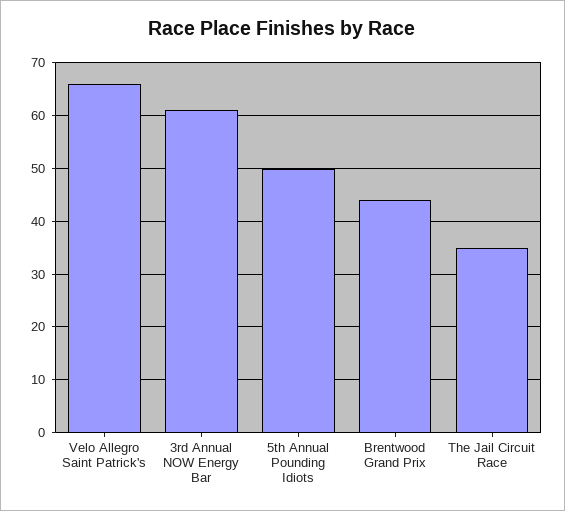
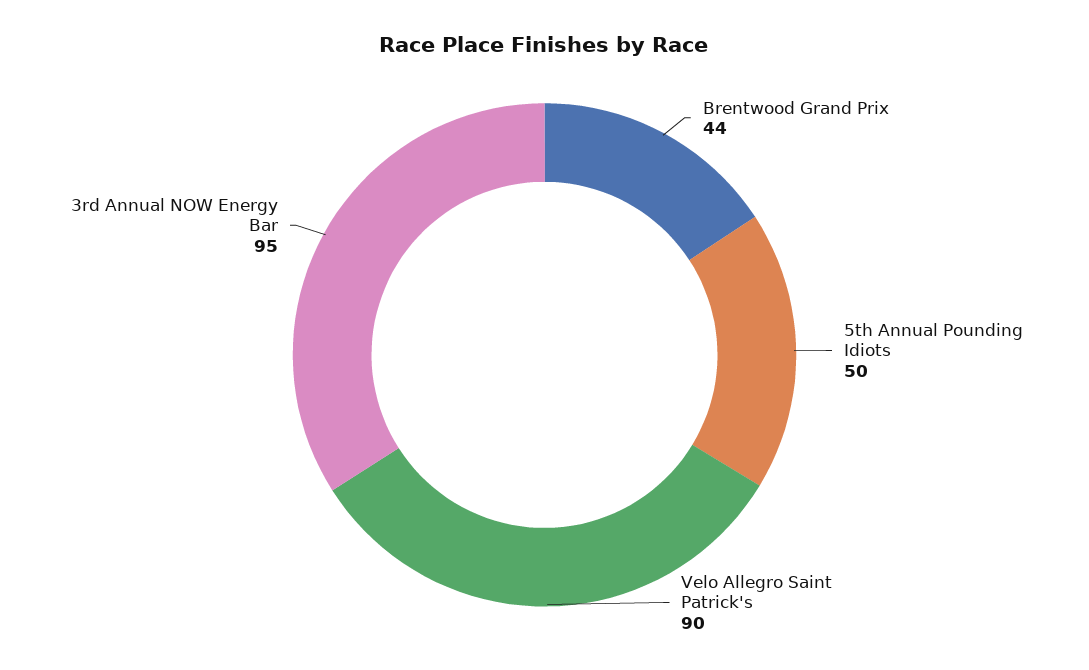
Velo Allegro Saint Patrick's: 65 -> 90
3rd Annual NOW Energy Bar: 60 -> 95
The Jail Circuit Race: 35 -> none

